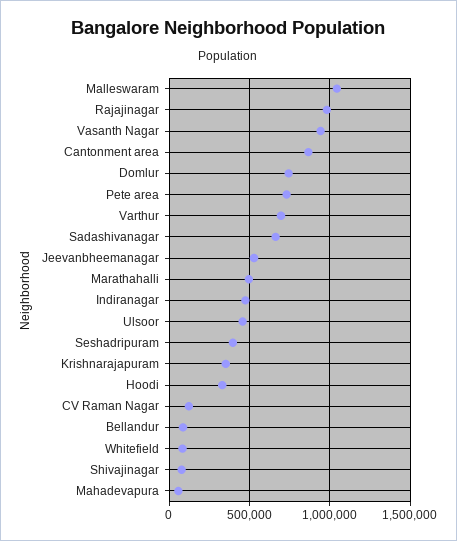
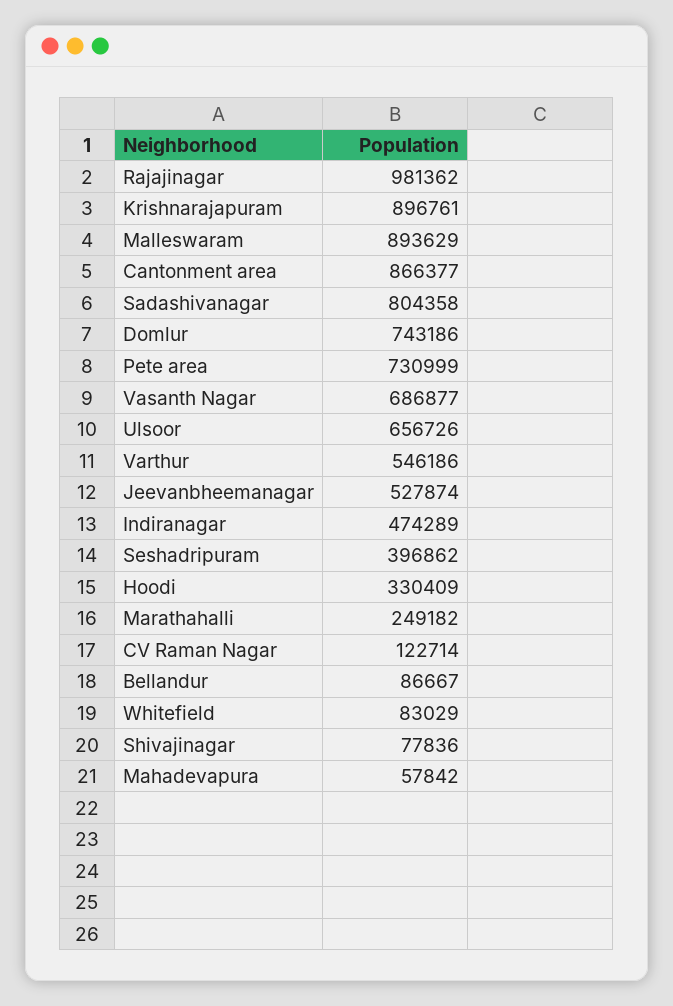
Malleswaram: 1050000 -> 893629
Vasanth Nagar: 950000 -> 686877
Varthur: 700000 -> 546186
Sadashivanagar: 650000 -> 804358
Marathahalli: 500000 -> 249182
Ulsoor: 450000 -> 656726
Krishnarajapuram: 350000 -> 896761

